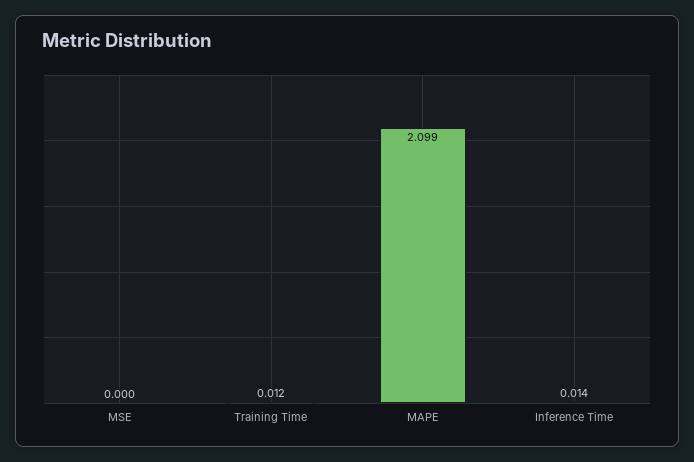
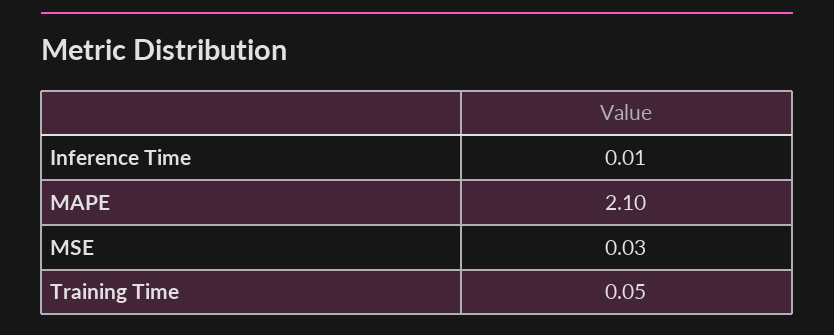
MSE: 0 -> 0.03
Training Time: 0.012 -> 0.05

